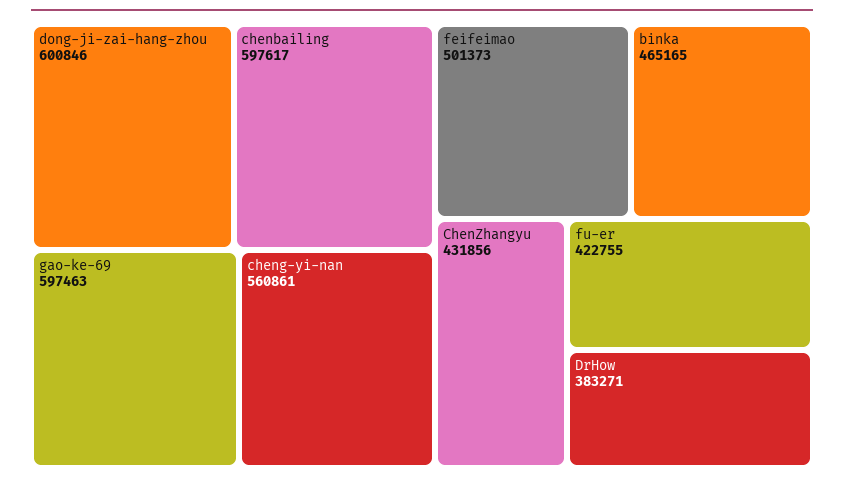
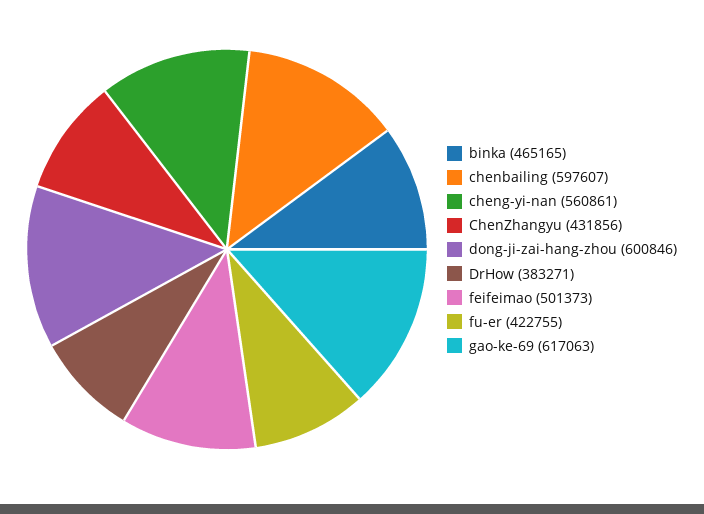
chenbailing: 597617 -> 597607
gao-ke-69: 597463 -> 617063

